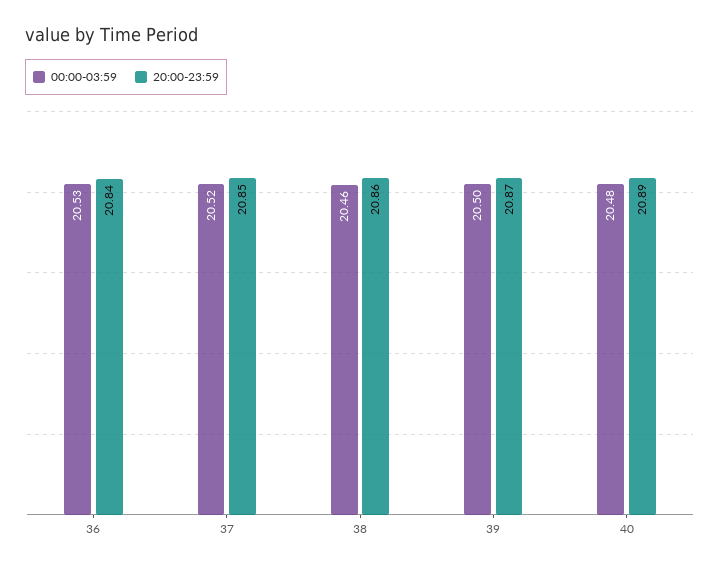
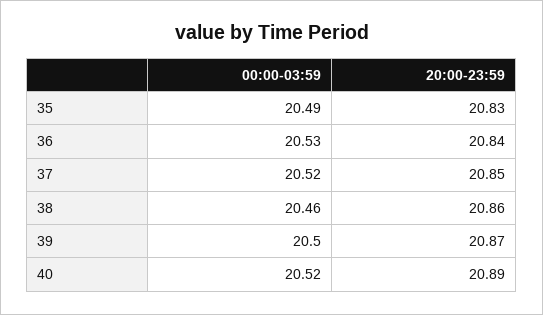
00:00-03:59, 40: 20.48 -> 20.52
00:00-03:59, 35: none -> 20.49
20:00-23:59, 35: none -> 20.83

